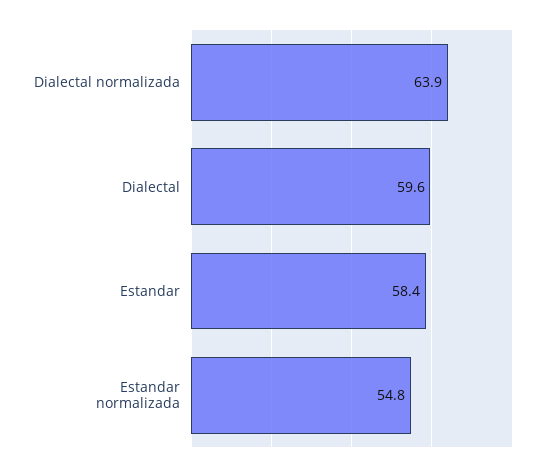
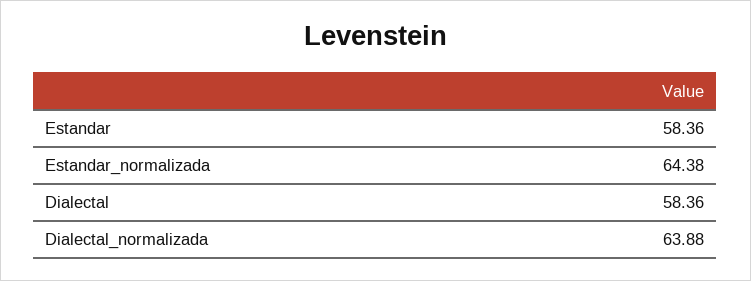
Dialectal: 59.6 -> 58.36
Estandar normalizada: 54.8 -> 64.38

